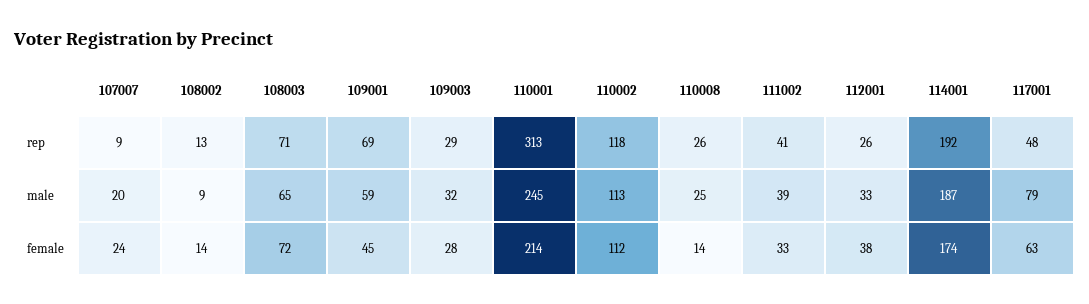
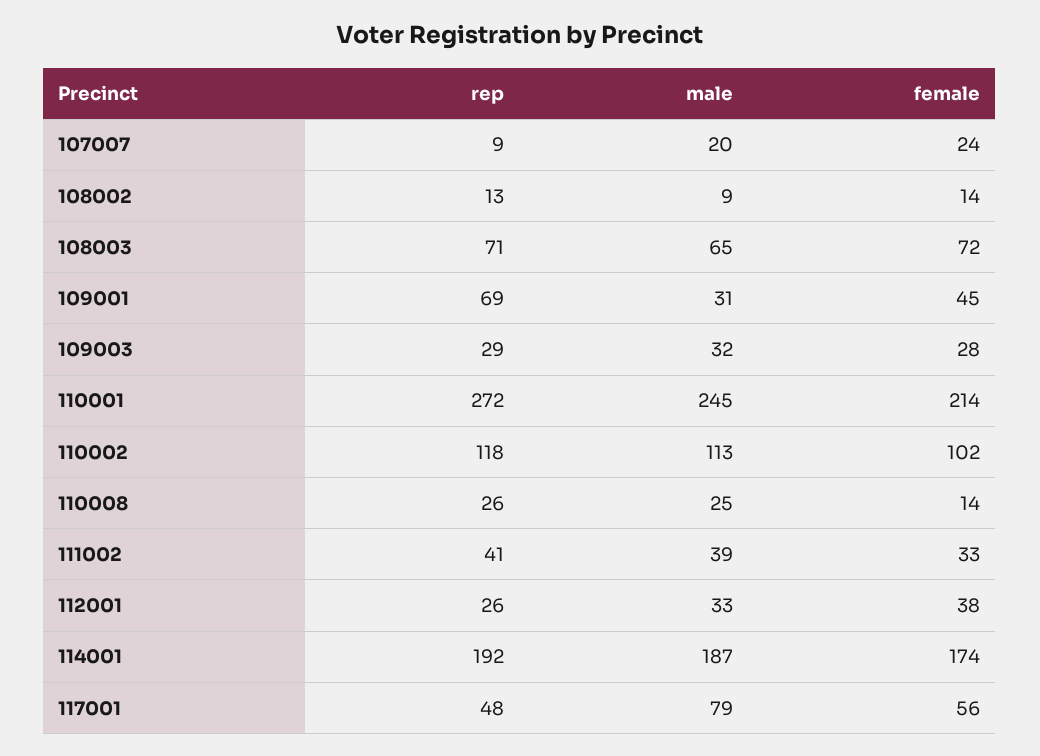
110001, rep: 313 -> 272
109001, male: 59 -> 31
110002, female: 112 -> 102
117001, female: 63 -> 56

